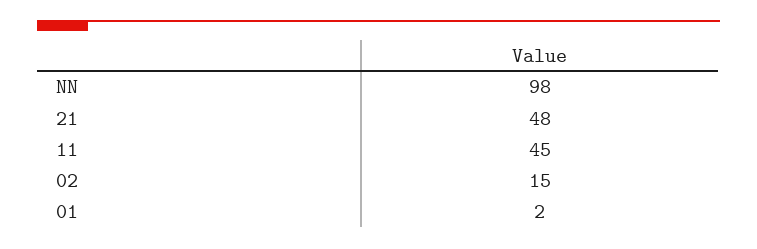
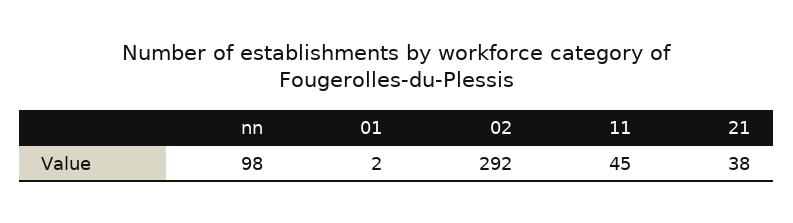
21: 48 -> 38
02: 15 -> 292

